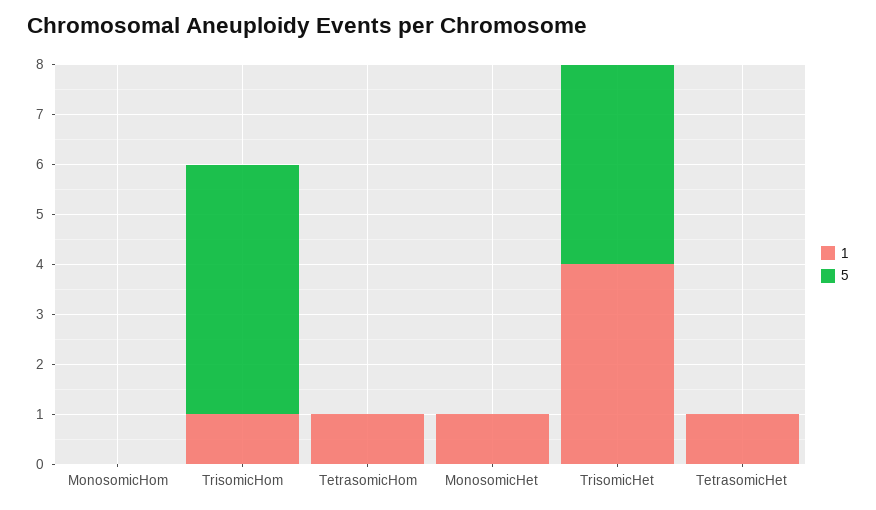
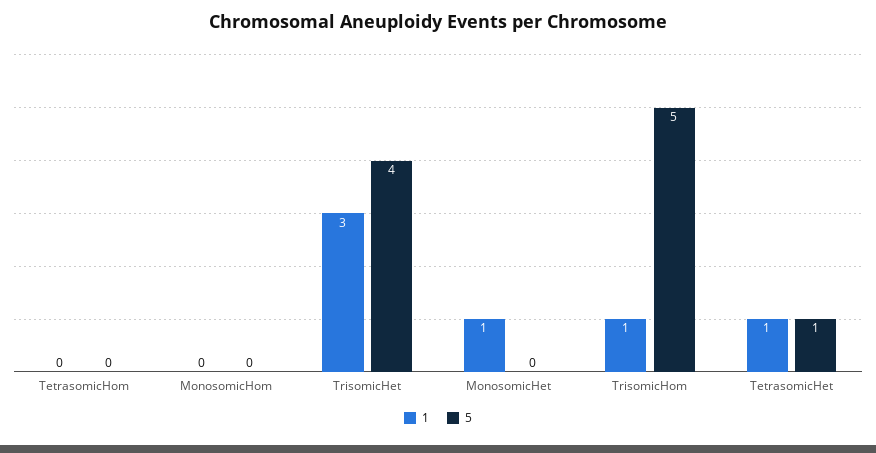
1, TetrasomicHom: 1 -> 0
1, TrisomicHet: 4 -> 3
5, TetrasomicHet: 0 -> 1

